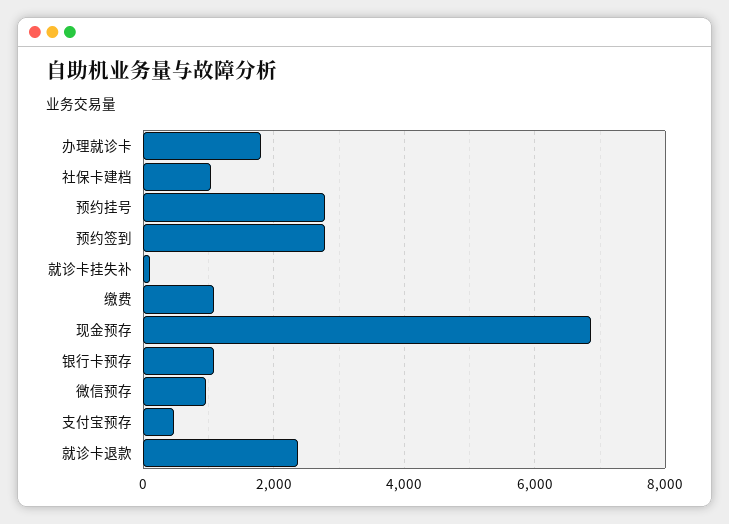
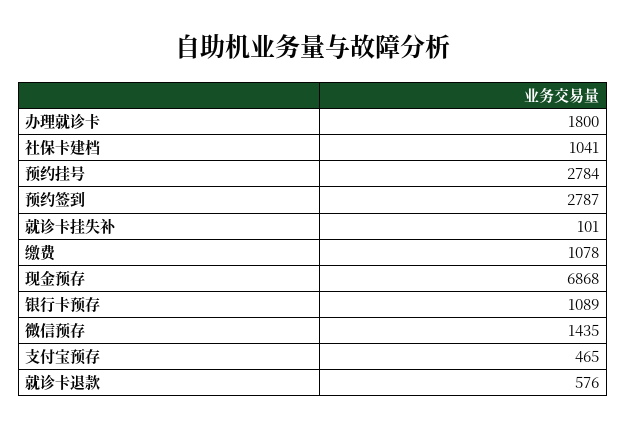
微信预存: 1000 -> 1435
就诊卡退款: 2400 -> 576

